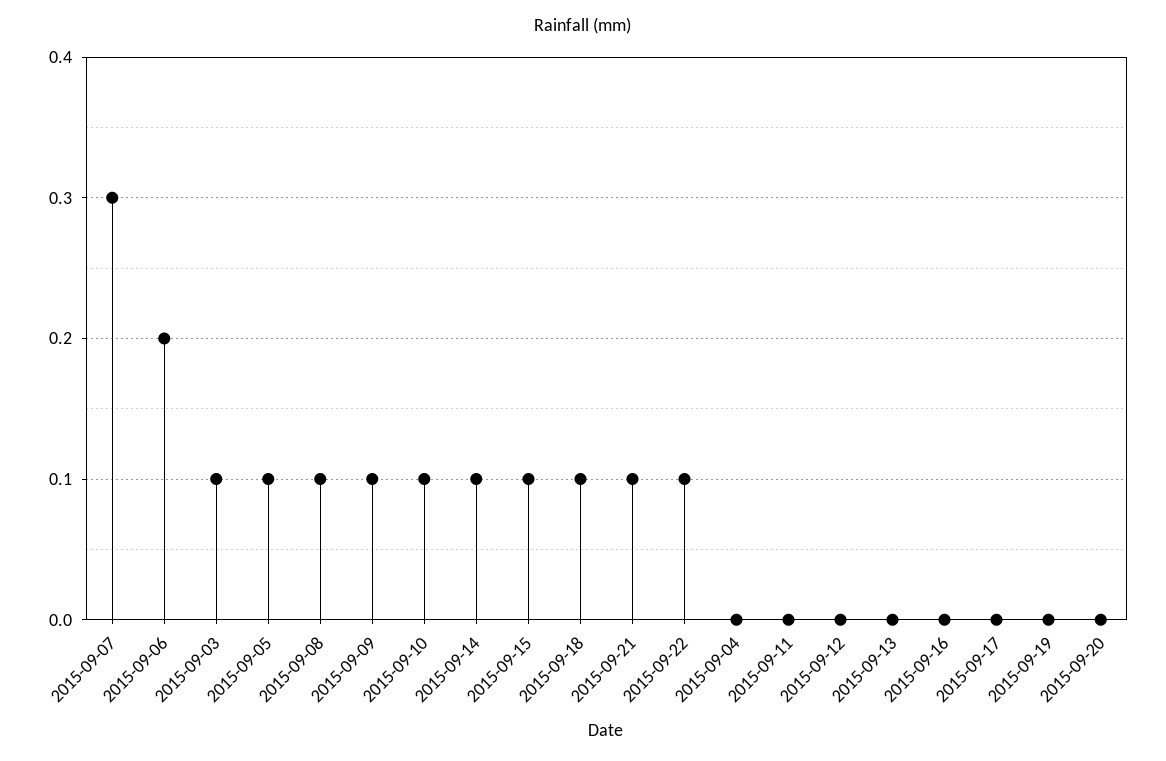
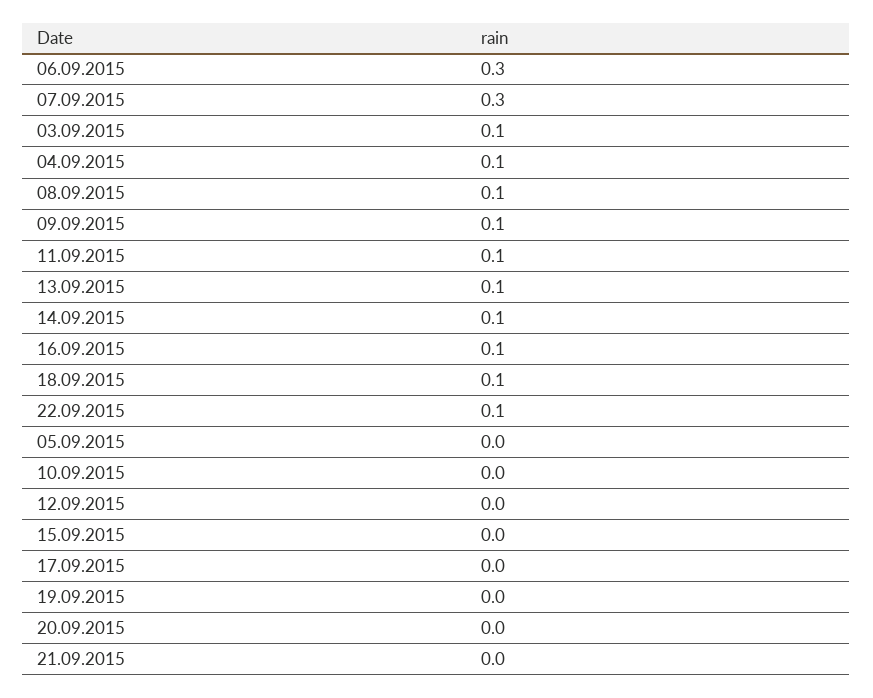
2015-09-06: 0.2 -> 0.3
2015-09-05: 0.1 -> 0
2015-09-10: 0.1 -> 0
2015-09-15: 0.1 -> 0
2015-09-21: 0.1 -> 0
2015-09-04: 0 -> 0.1
2015-09-11: 0 -> 0.1
2015-09-13: 0 -> 0.1
2015-09-16: 0 -> 0.1

